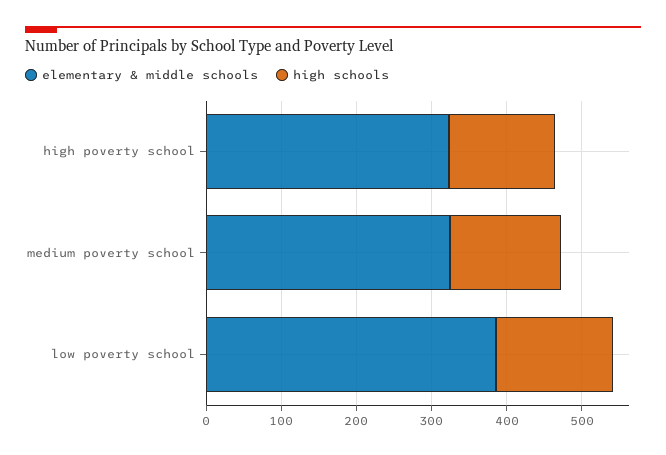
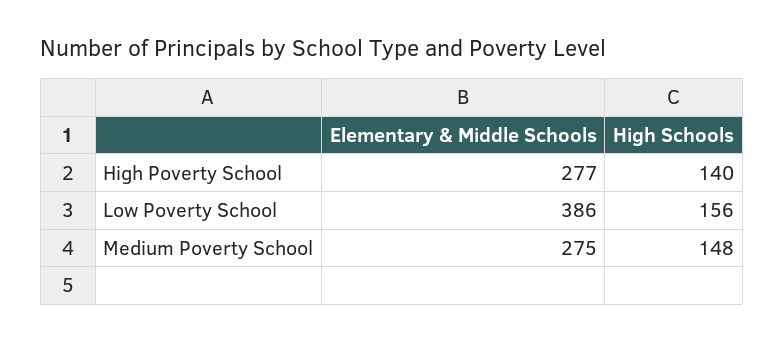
elementary & middle schools, high poverty school: 320 -> 277
elementary & middle schools, medium poverty school: 320 -> 275

